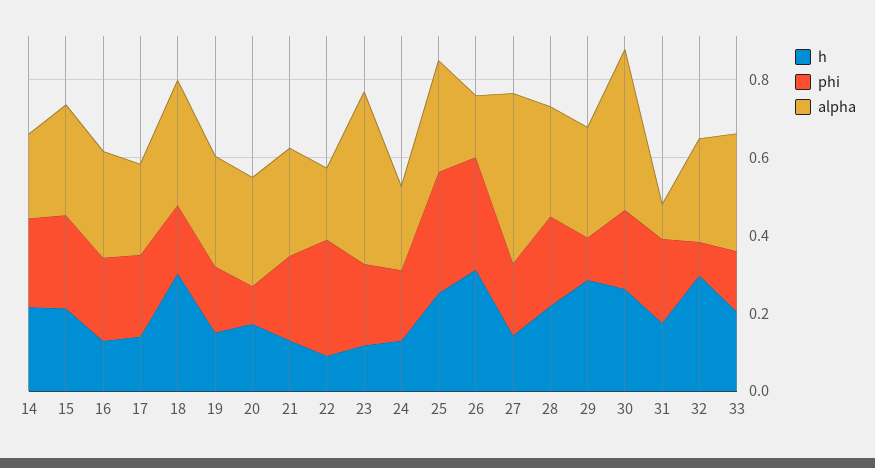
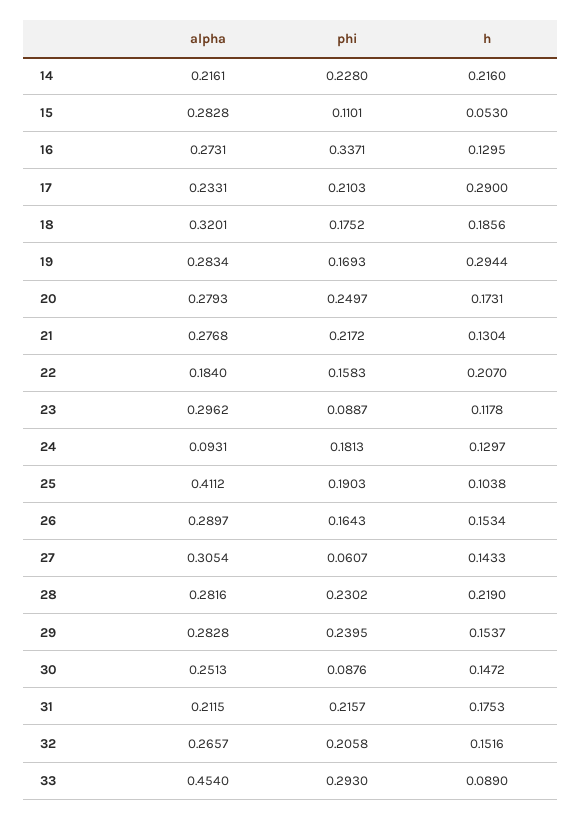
h, 15: 0.2 -> 0.053
phi, 15: 0.25 -> 0.1101
phi, 16: 0.2 -> 0.3371
h, 17: 0.15 -> 0.29
h, 18: 0.3 -> 0.1856
h, 19: 0.15 -> 0.2944
phi, 20: 0.1 -> 0.2497
h, 22: 0.1 -> 0.207
phi, 22: 0.3 -> 0.1583
phi, 23: 0.2 -> 0.0887
alpha, 23: 0.45 -> 0.2962
alpha, 24: 0.2 -> 0.0931
h, 25: 0.25 -> 0.1038
phi, 25: 0.3 -> 0.1903
alpha, 25: 0.3 -> 0.4112
h, 26: 0.3 -> 0.1534
phi, 26: 0.3 -> 0.1643
alpha, 26: 0.15 -> 0.2897
phi, 27: 0.2 -> 0.0607
alpha, 27: 0.45 -> 0.3054
h, 29: 0.3 -> 0.1537
phi, 29: 0.1 -> 0.2395
h, 30: 0.25 -> 0.1472
phi, 30: 0.2 -> 0.0876
alpha, 30: 0.4 -> 0.2513
alpha, 31: 0.1 -> 0.2115
h, 32: 0.3 -> 0.1516
phi, 32: 0.1 -> 0.2058
h, 33: 0.2 -> 0.089
phi, 33: 0.15 -> 0.293
alpha, 33: 0.3 -> 0.454

